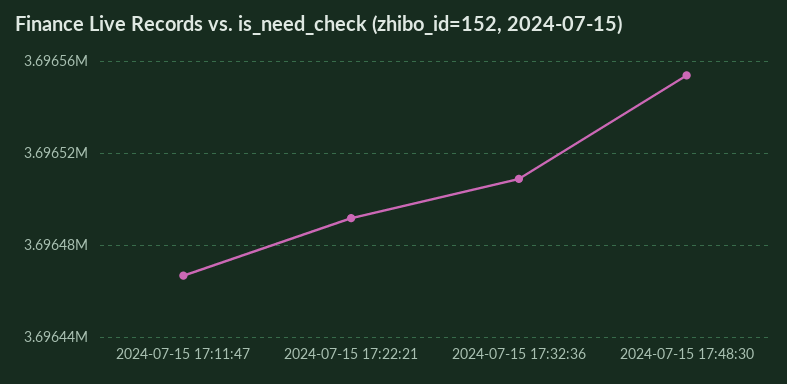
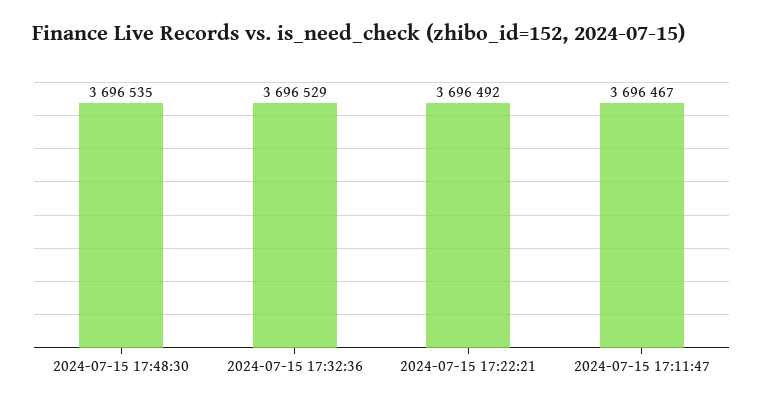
2024-07-15 17:32:36: 3696510 -> 3696529
2024-07-15 17:48:30: 3696555 -> 3696535

